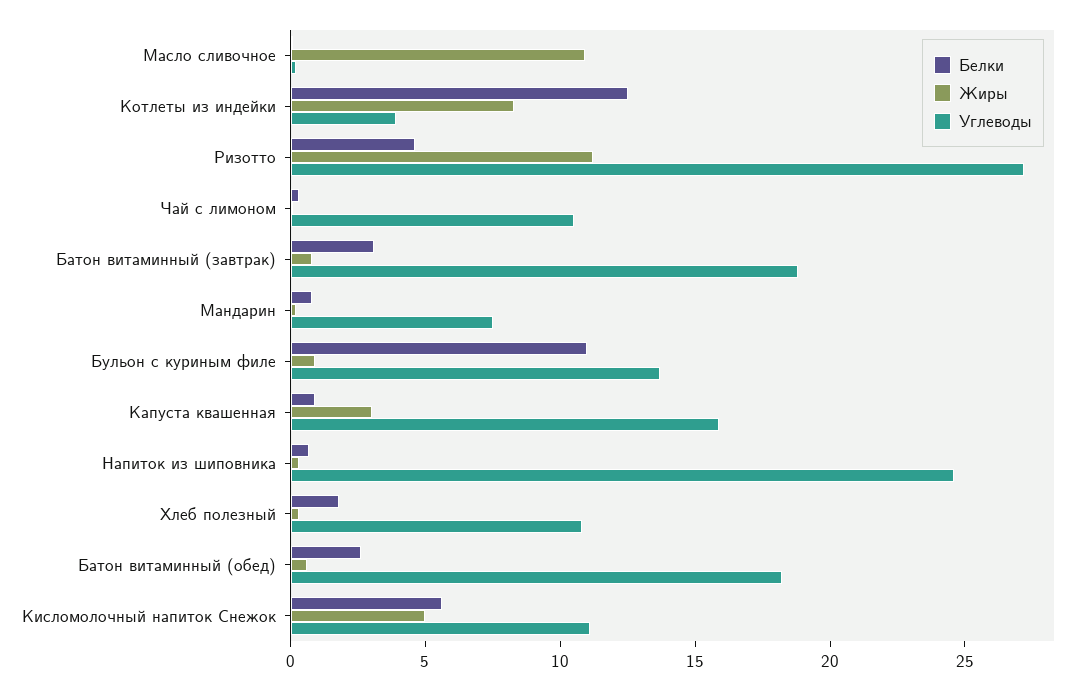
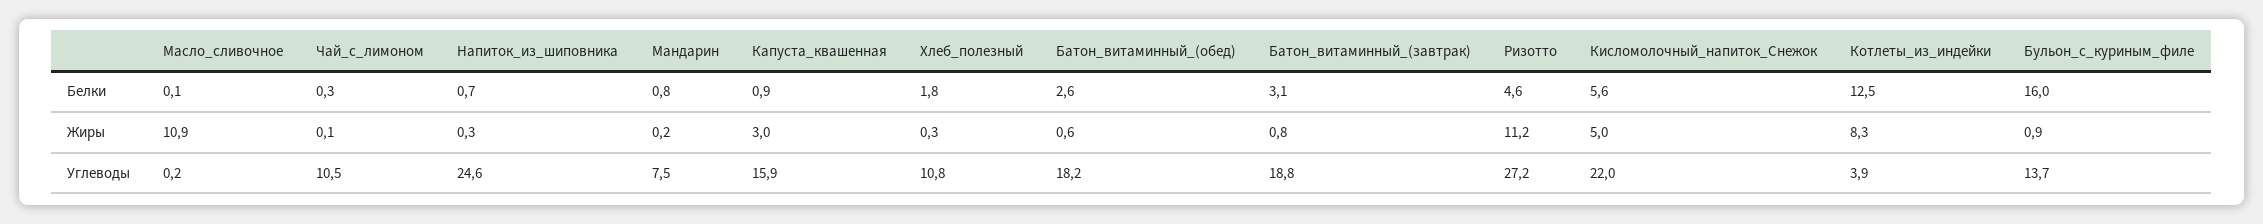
Белки, Бульон с куриным филе: 11 -> 16
Углеводы, Кисломолочный напиток Снежок: 11 -> 22

